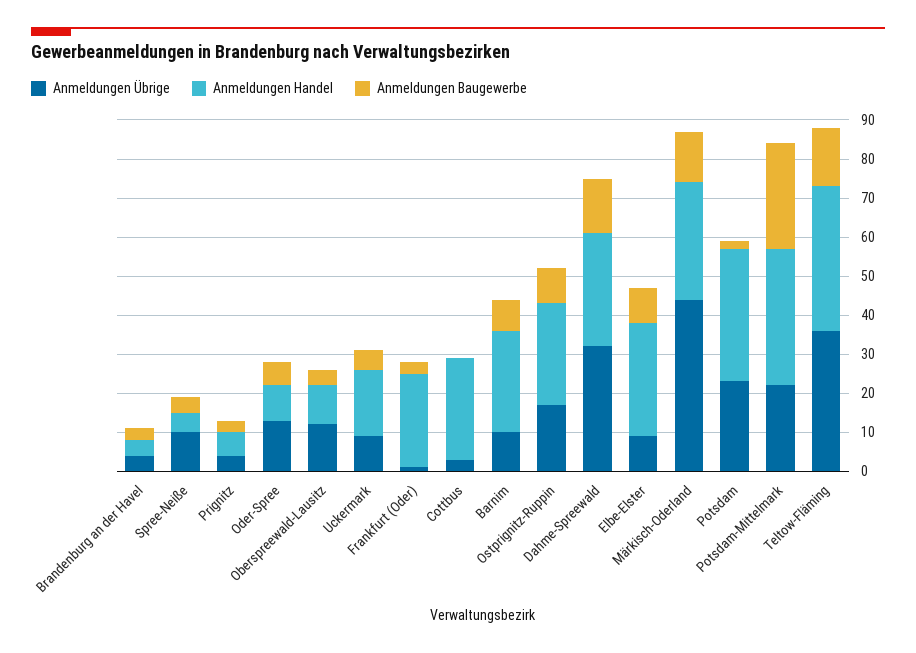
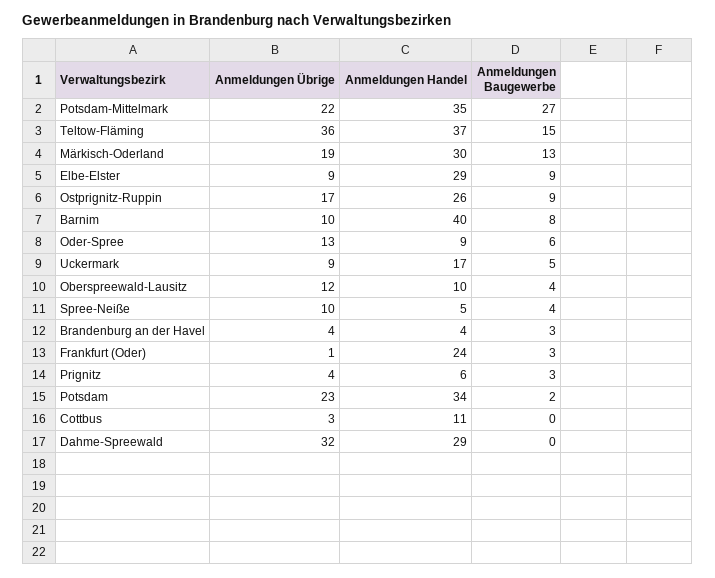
Anmeldungen Handel, Cottbus: 25 -> 11
Anmeldungen Handel, Barnim: 25 -> 40
Anmeldungen Baugewerbe, Dahme-Spreewald: 15 -> 0
Anmeldungen Übrige, Märkisch-Oderland: 45 -> 19

